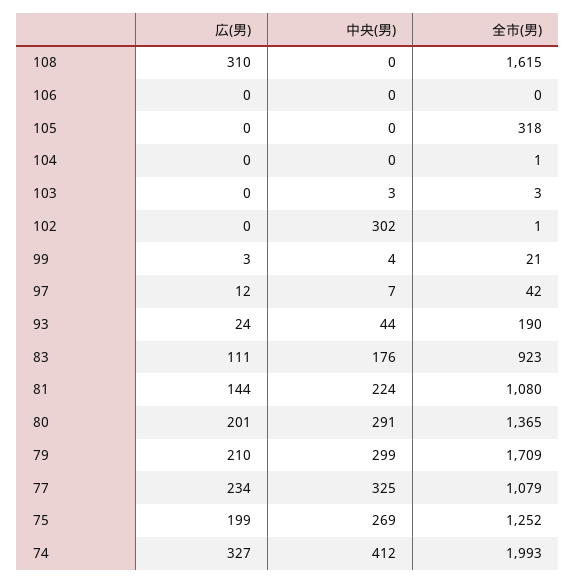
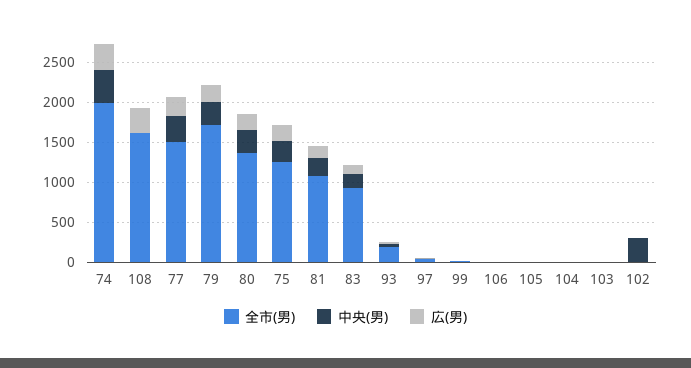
全市(男), 105: 318 -> 0
全市(男), 77: 1079 -> 1500

